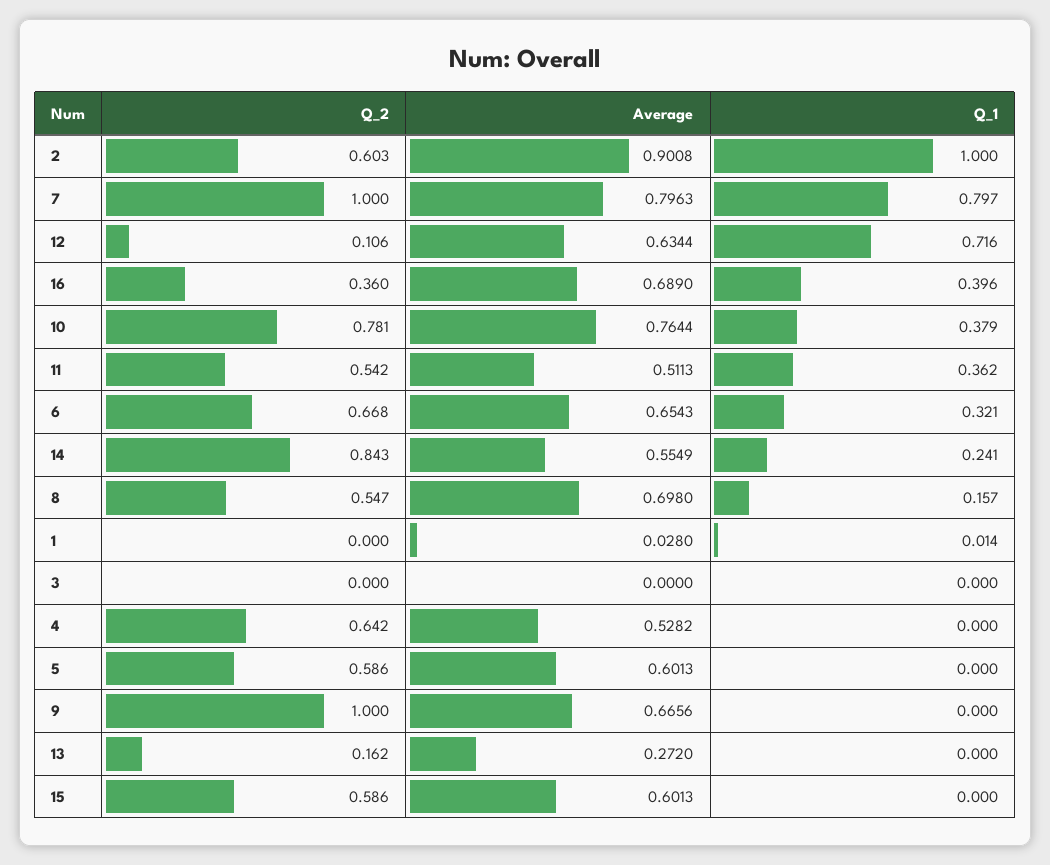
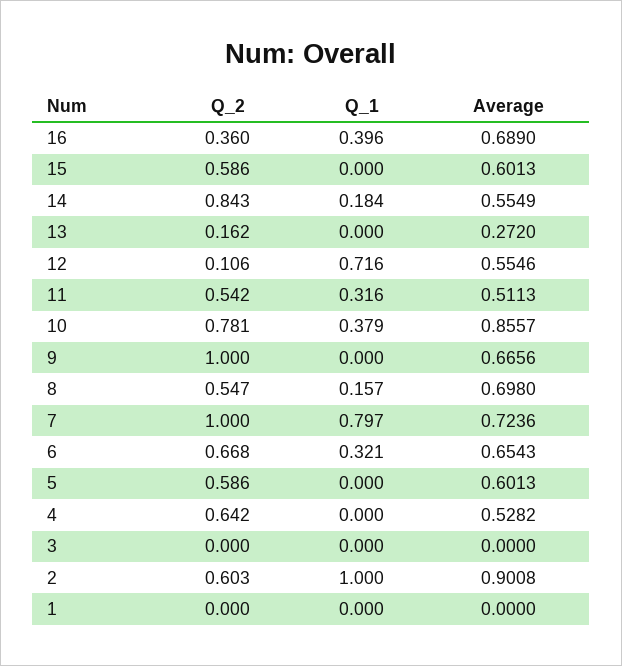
Average, 7: 0.7963 -> 0.7236
Average, 12: 0.6344 -> 0.5546
Average, 10: 0.7644 -> 0.8557
Q_1, 11: 0.362 -> 0.316
Q_1, 14: 0.241 -> 0.184
Average, 1: 0.028 -> 0
Q_1, 1: 0.014 -> 0

